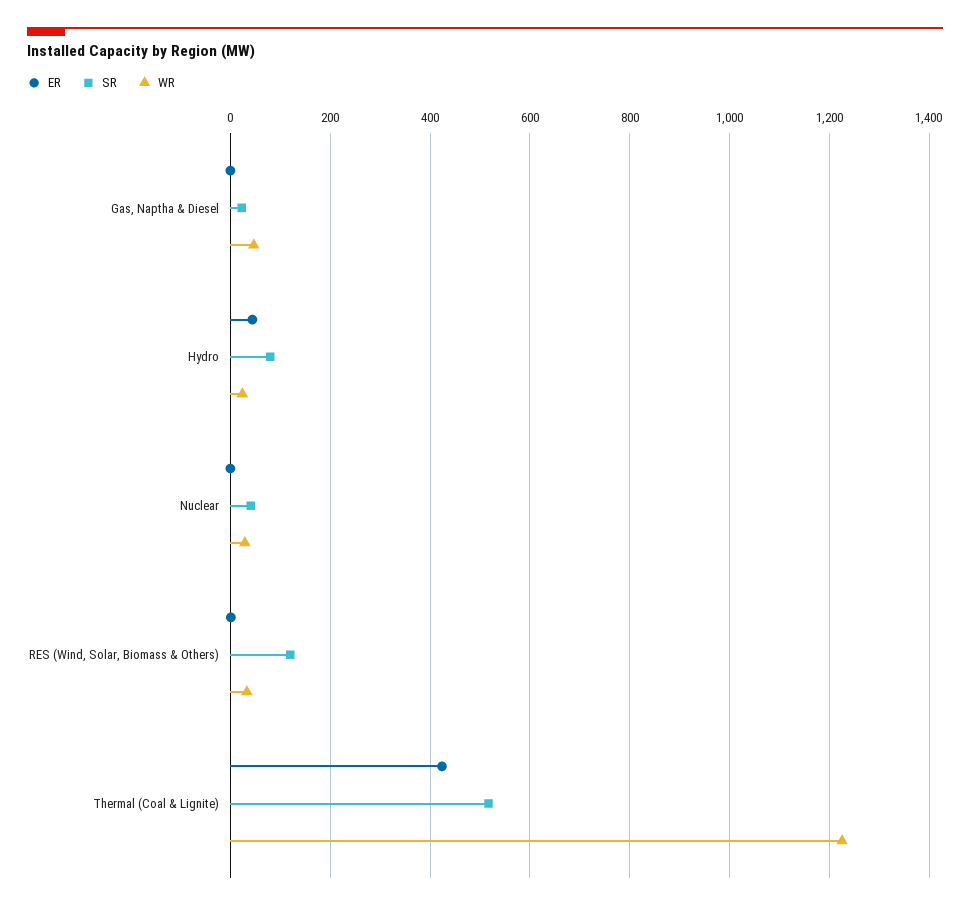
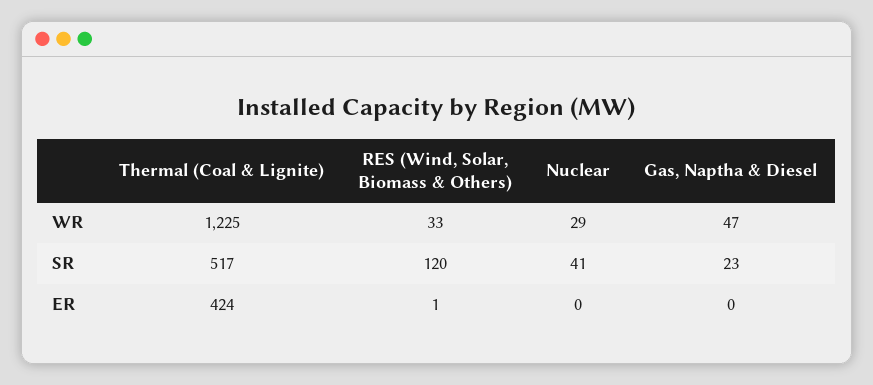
ER, Hydro: 40 -> none
SR, Hydro: 80 -> none
WR, Hydro: 20 -> none

